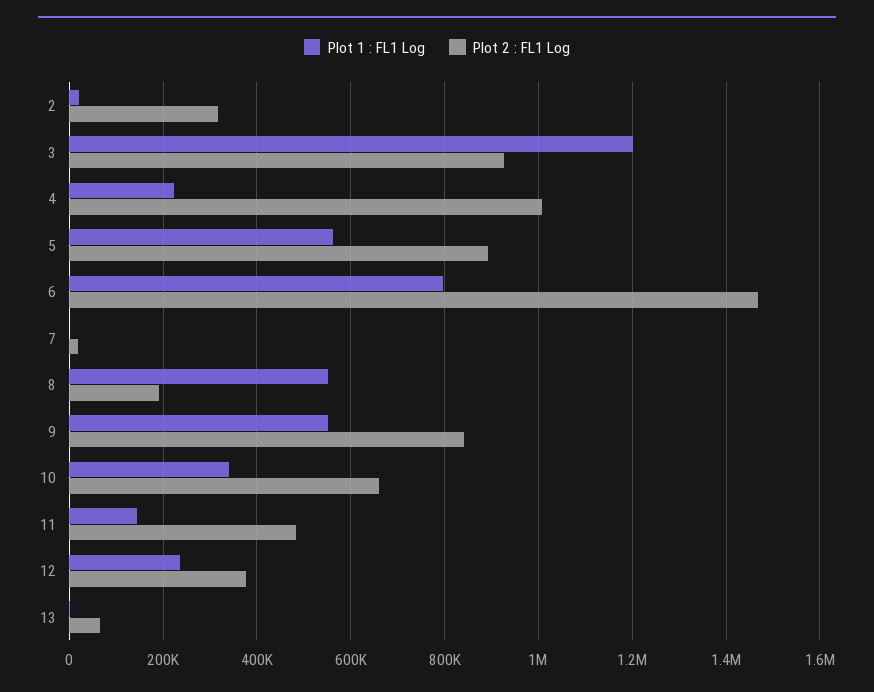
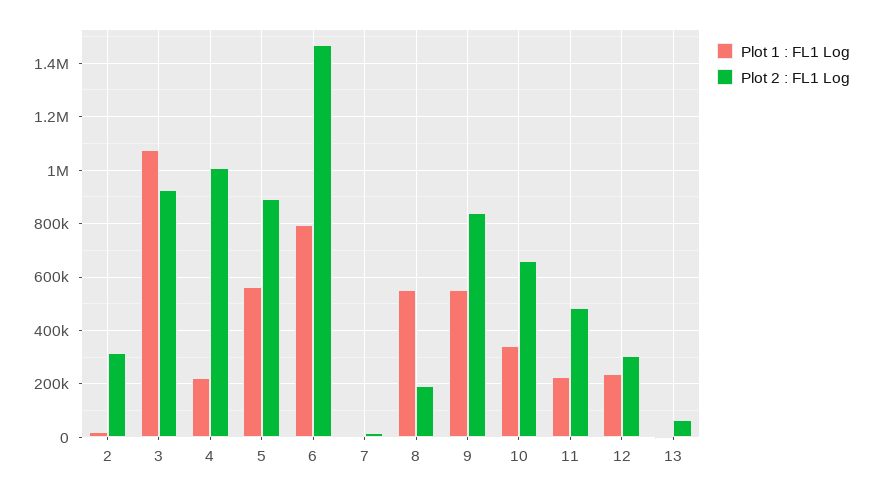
Plot 1 : FL1 Log, 3: 1200000 -> 1075000
Plot 1 : FL1 Log, 11: 140000 -> 225000
Plot 2 : FL1 Log, 12: 380000 -> 300000

